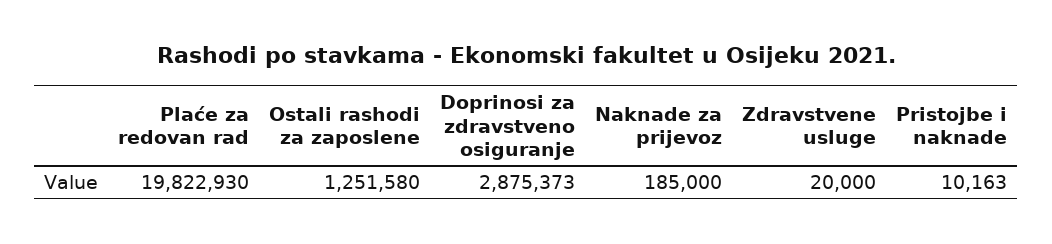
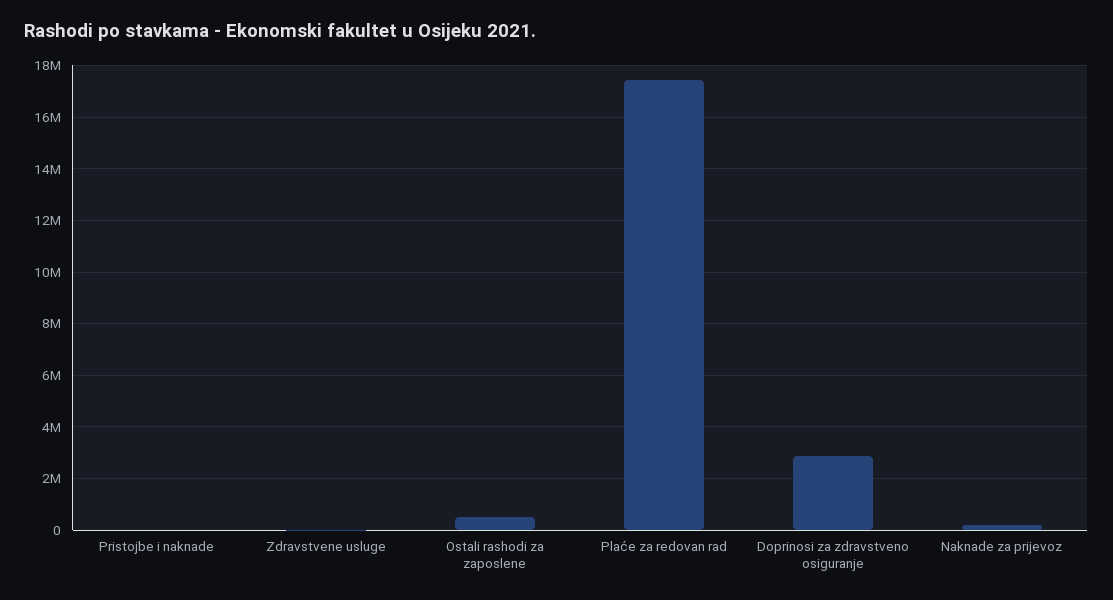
Plaće za redovan rad: 19822930 -> 17500000
Ostali rashodi za zaposlene: 1251580 -> 500000

